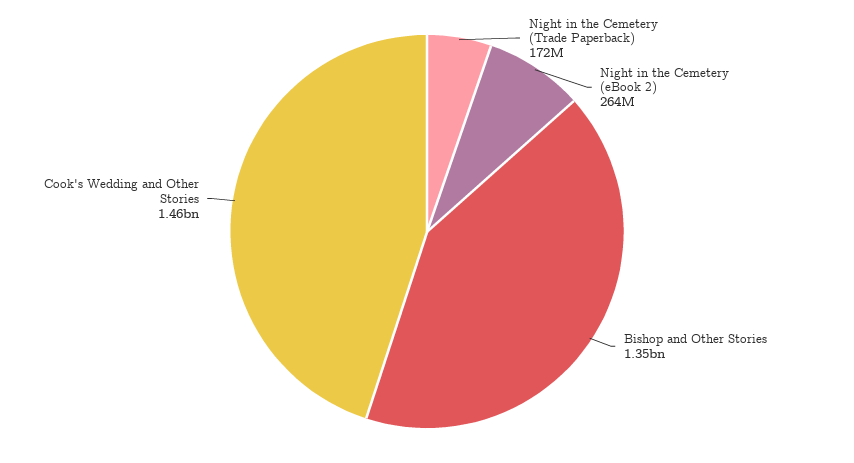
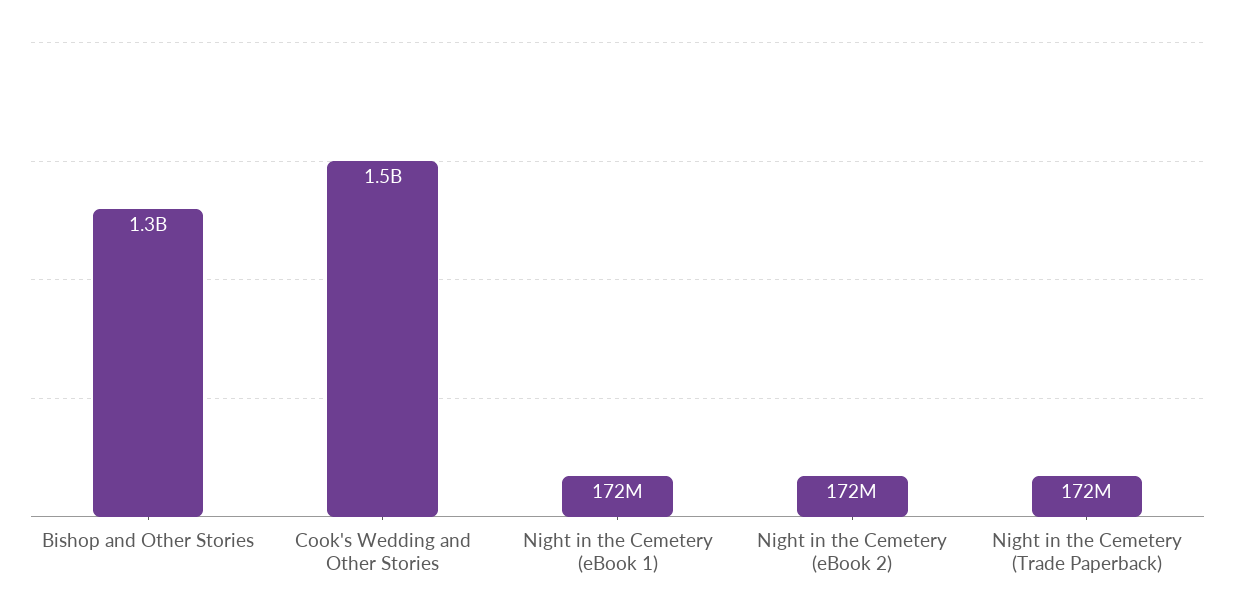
Night in the Cemetery (eBook 2): 264000000 -> 172000000
Night in the Cemetery (eBook 1): none -> 172000000

